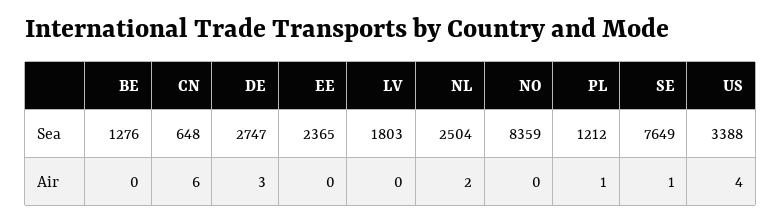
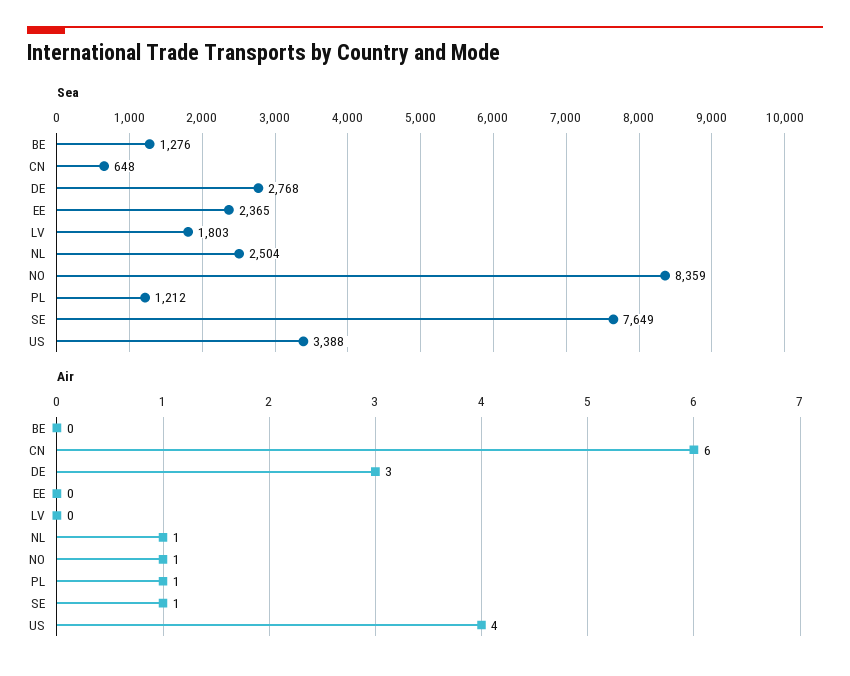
Sea, DE: 2747 -> 2768
Air, NL: 2 -> 1
Air, NO: 0 -> 1

